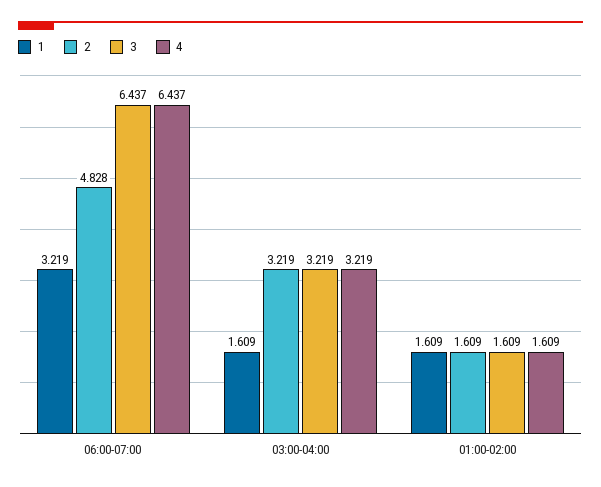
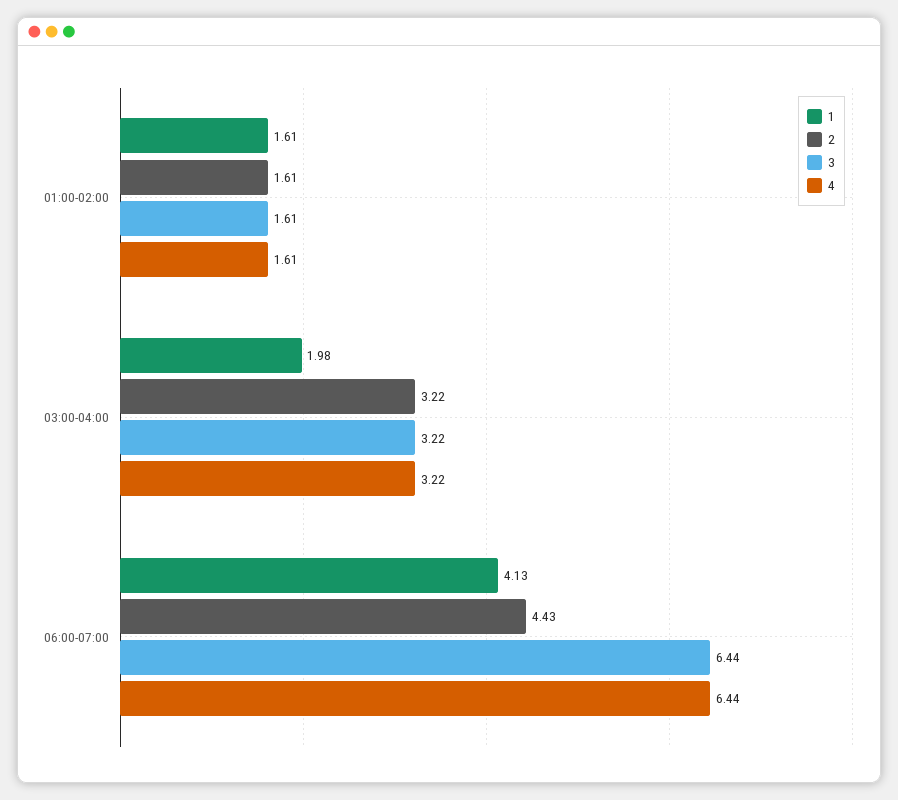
1, 06:00-07:00: 3.219 -> 4.13
2, 06:00-07:00: 4.828 -> 4.43
1, 03:00-04:00: 1.609 -> 1.98

